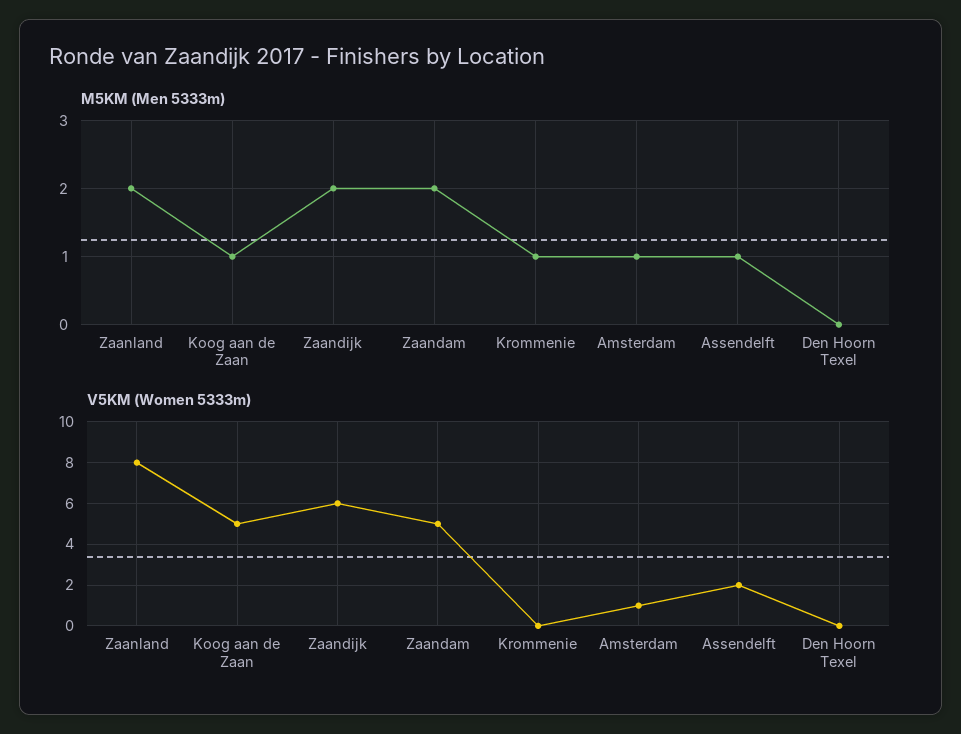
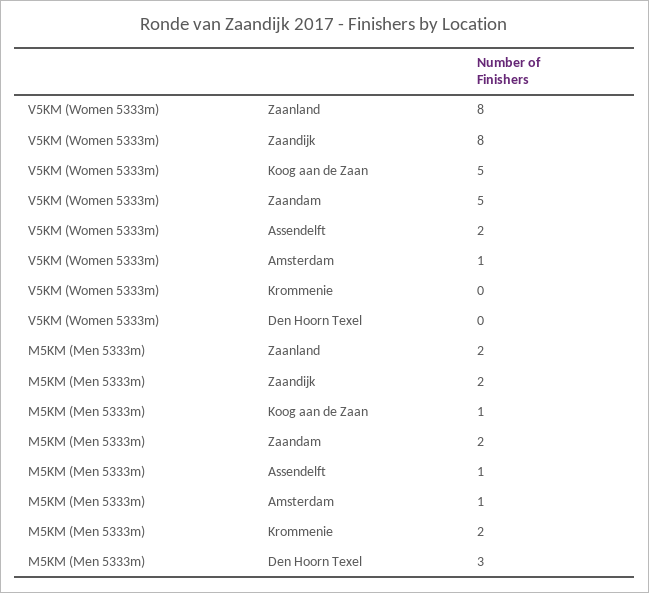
M5KM (Men 5333m), Krommenie: 1 -> 2
M5KM (Men 5333m), Den Hoorn Texel: 0 -> 3
V5KM (Women 5333m), Zaandijk: 6 -> 8

